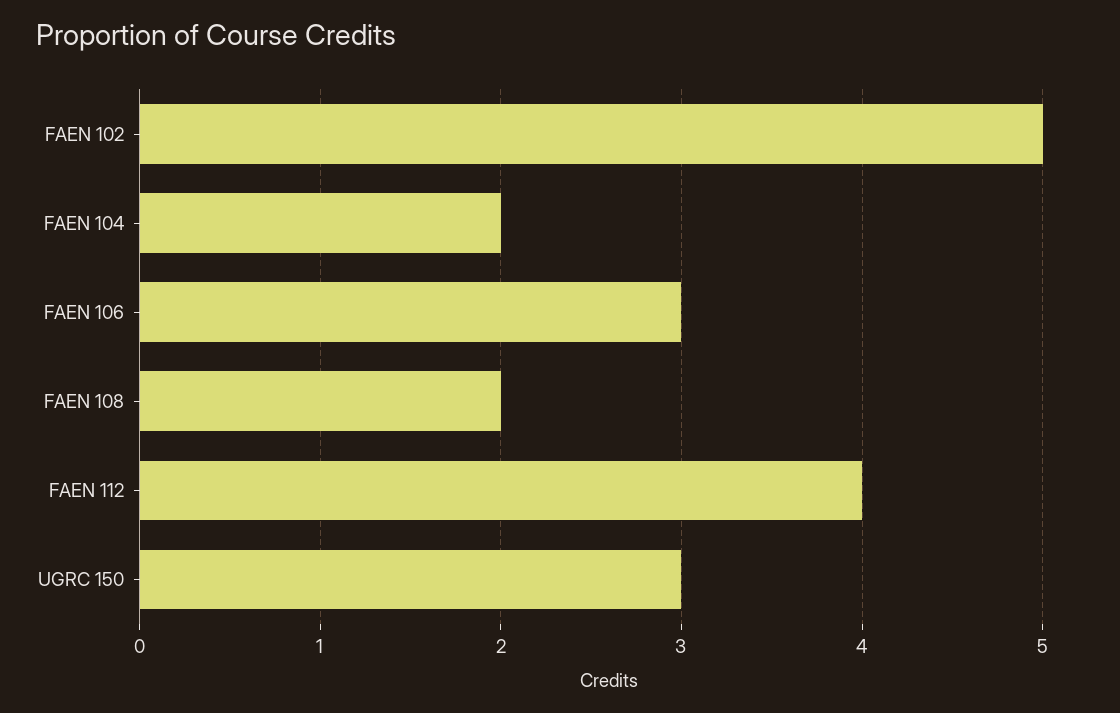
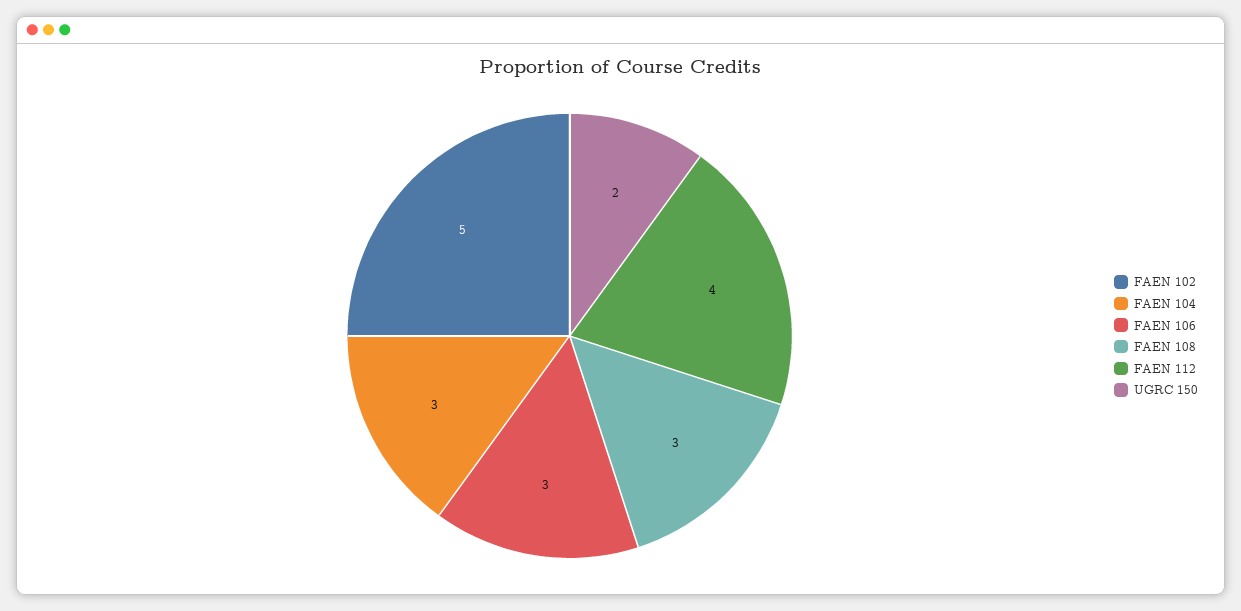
FAEN 104: 2 -> 3
FAEN 108: 2 -> 3
UGRC 150: 3 -> 2

